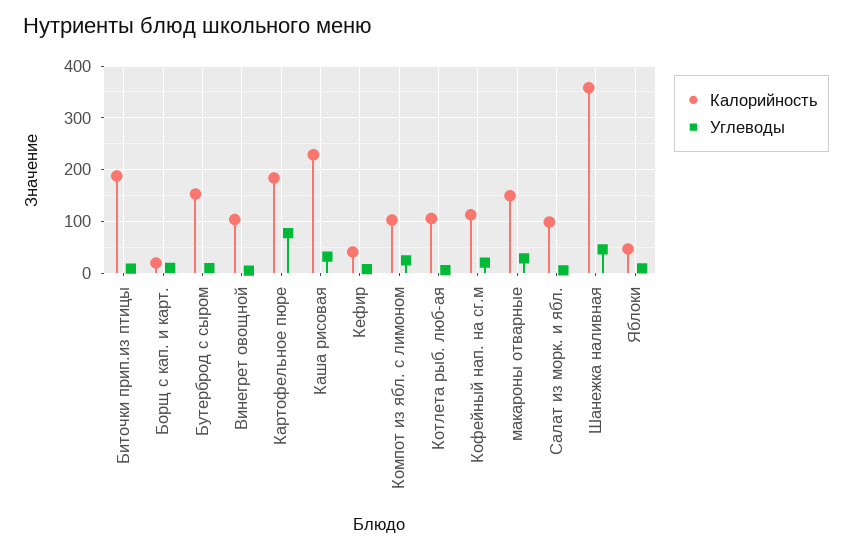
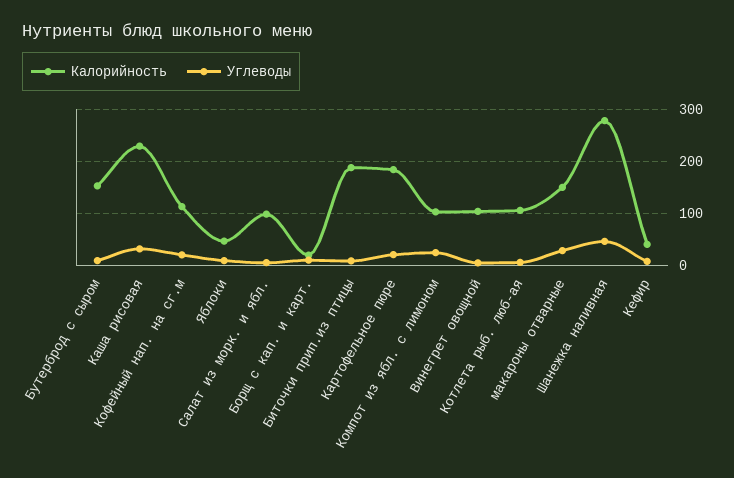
Углеводы, Картофельное пюре: 80 -> 20
Калорийность, Шанежка наливная: 360 -> 280

